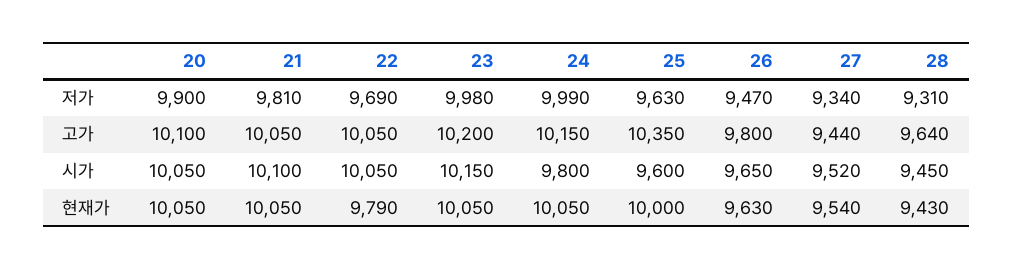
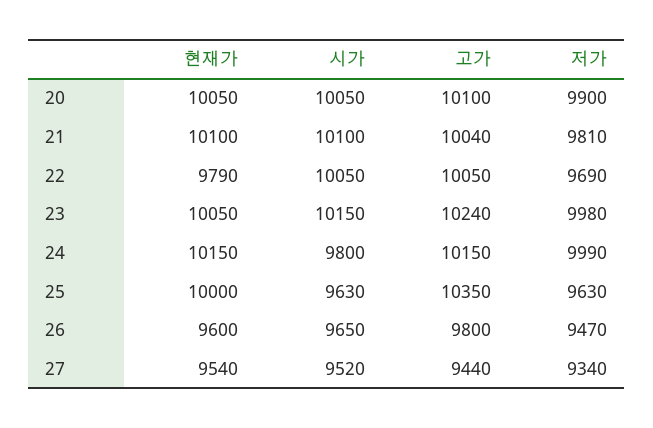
28, 저가: 9310 -> none
21, 고가: 10050 -> 10040
23, 고가: 10200 -> 10240
28, 고가: 9640 -> none
25, 시가: 9600 -> 9630
28, 시가: 9450 -> none
21, 현재가: 10050 -> 10100
24, 현재가: 10050 -> 10150
26, 현재가: 9630 -> 9600
28, 현재가: 9430 -> none

